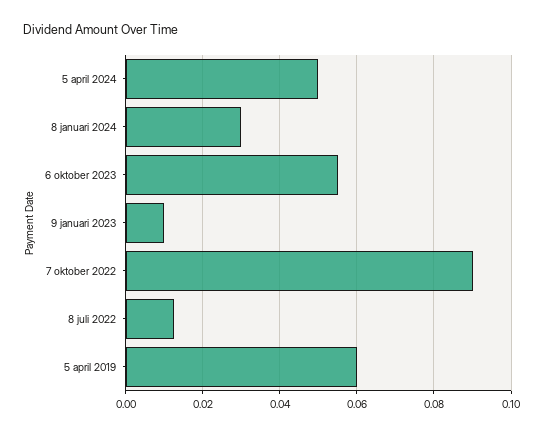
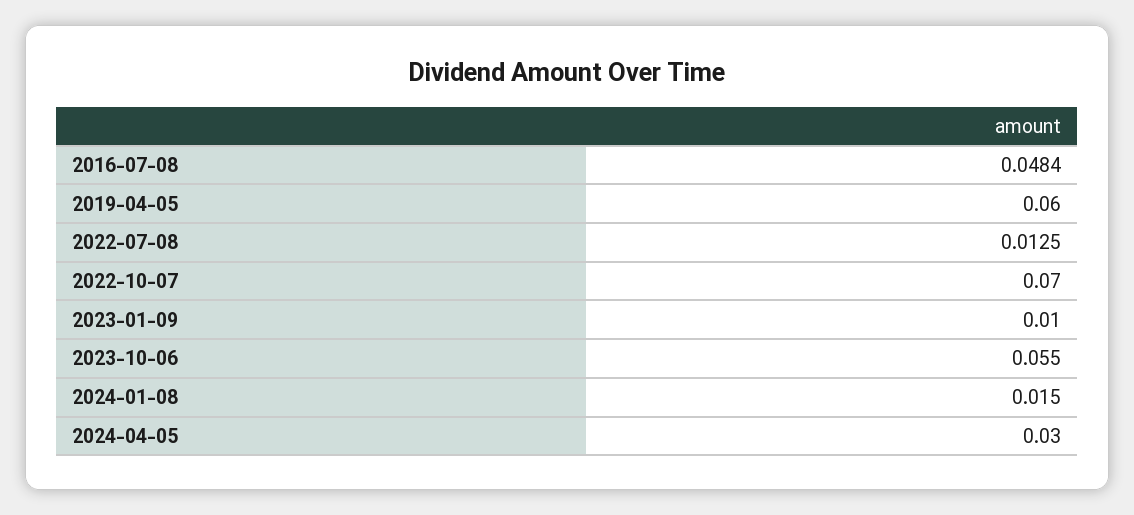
5 april 2024: 0.05 -> 0.03
8 januari 2024: 0.03 -> 0.015
7 oktober 2022: 0.09 -> 0.07
2016-07-08: none -> 0.0484

